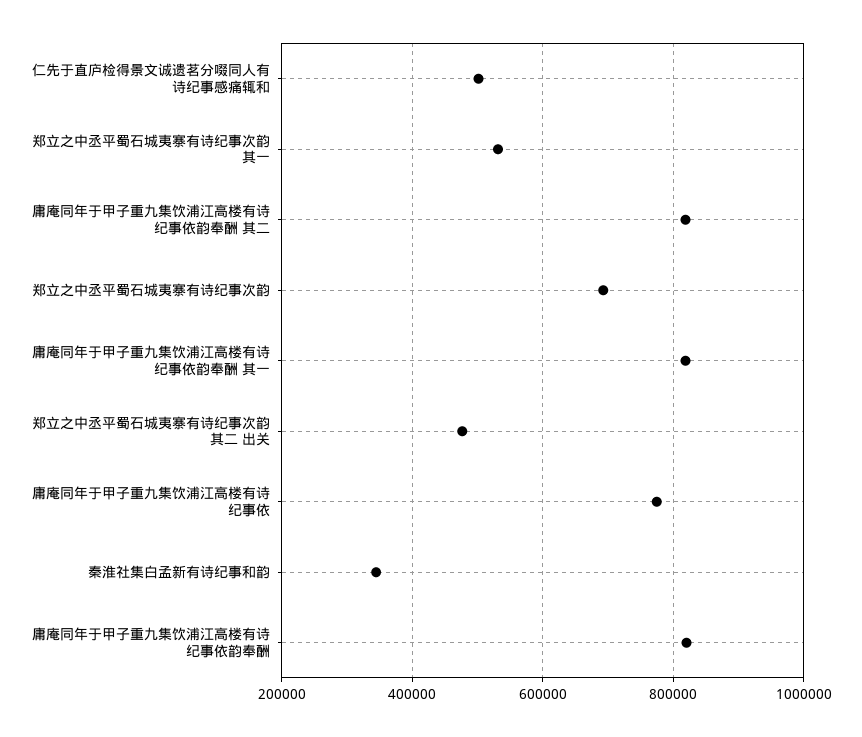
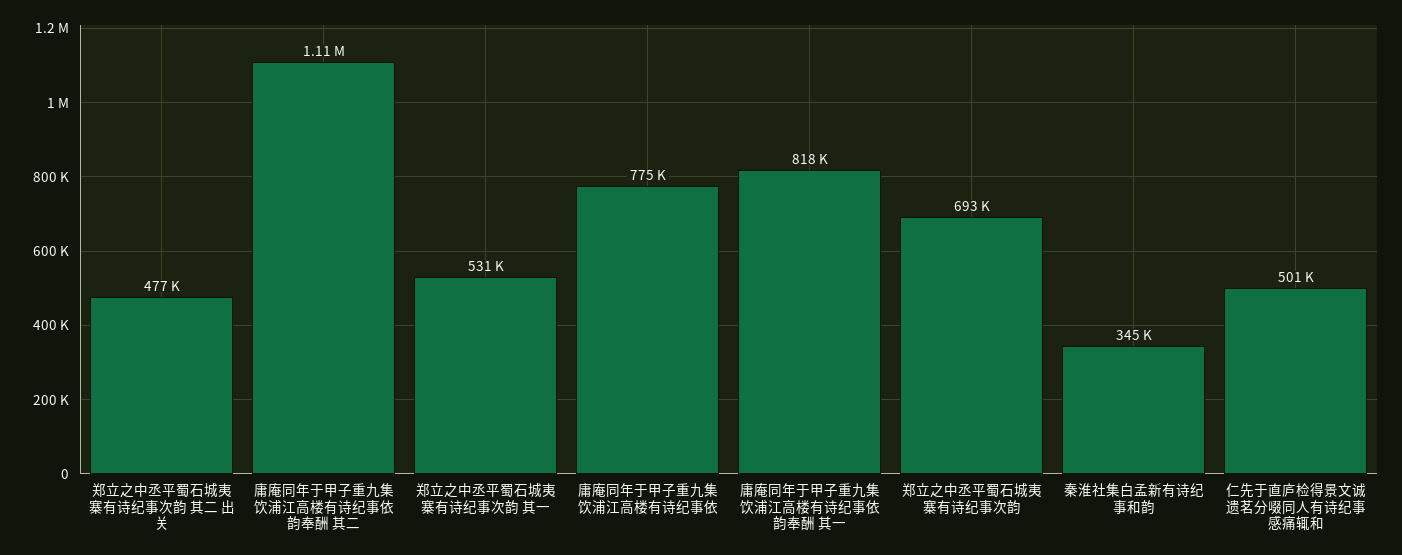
庸庵同年于甲子重九集饮浦江高楼有诗纪事依韵奉酬 其二: 820000 -> 1110000
庸庵同年于甲子重九集饮浦江高楼有诗纪事依韵奉酬: 820000 -> none

